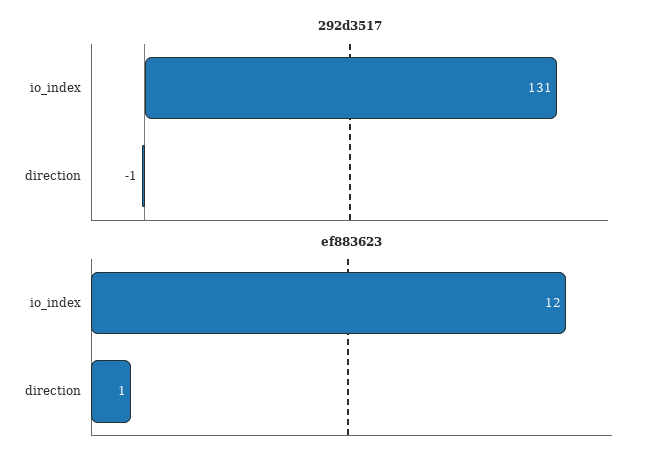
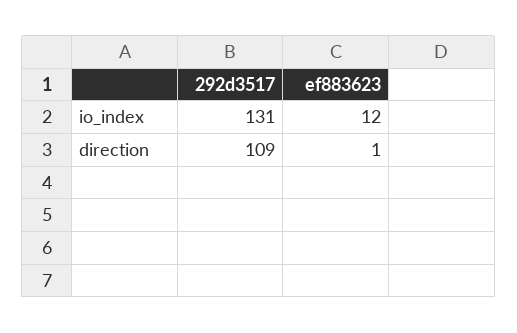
292d3517, direction: -1 -> 109

